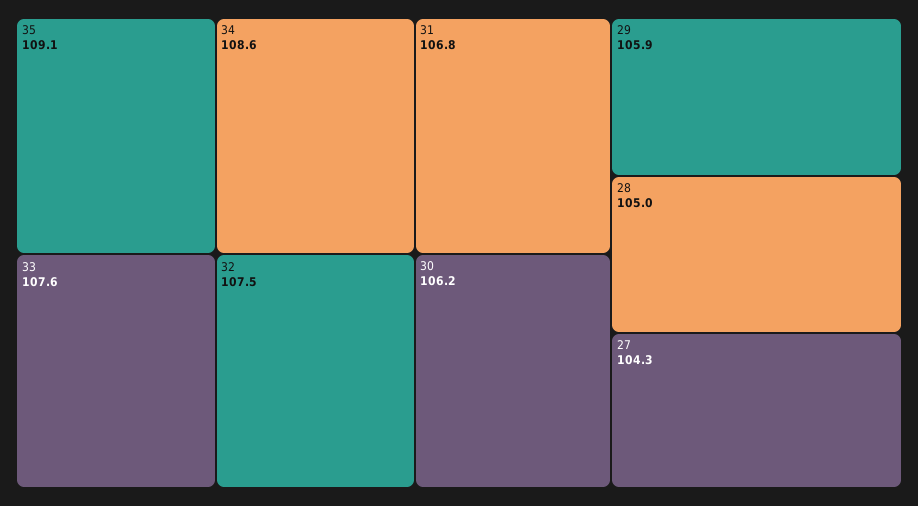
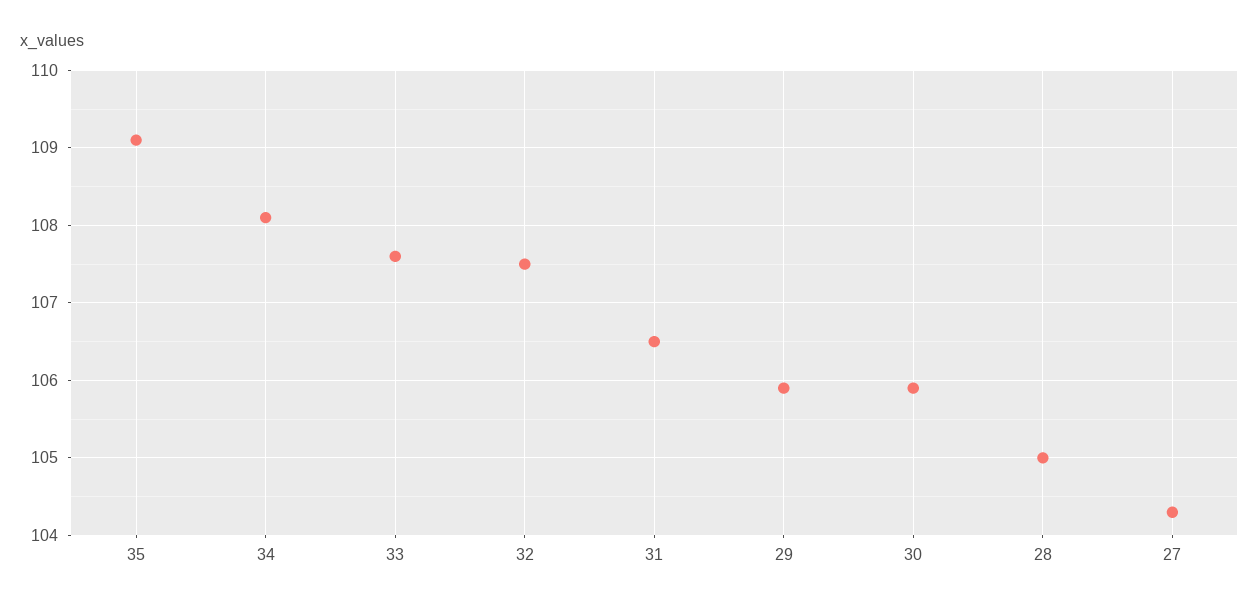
34: 108.6 -> 108.1
31: 106.8 -> 106.5
30: 106.2 -> 105.9

